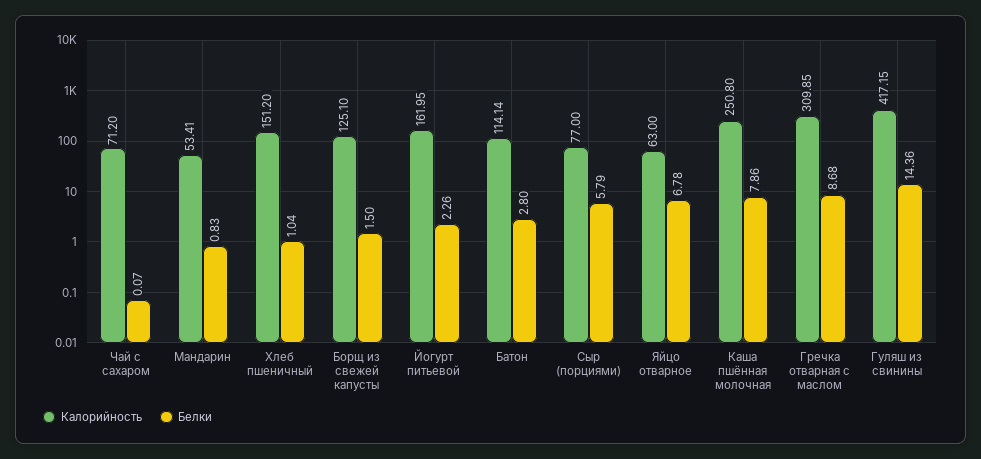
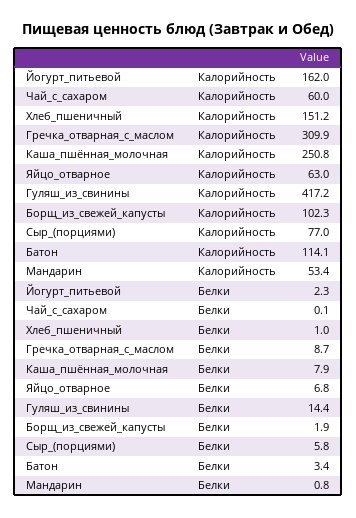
Калорийность, Чай с сахаром: 71.2 -> 60
Калорийность, Борщ из свежей капусты: 125.1 -> 102.3
Белки, Борщ из свежей капусты: 1.5 -> 1.9
Белки, Батон: 2.8 -> 3.4

